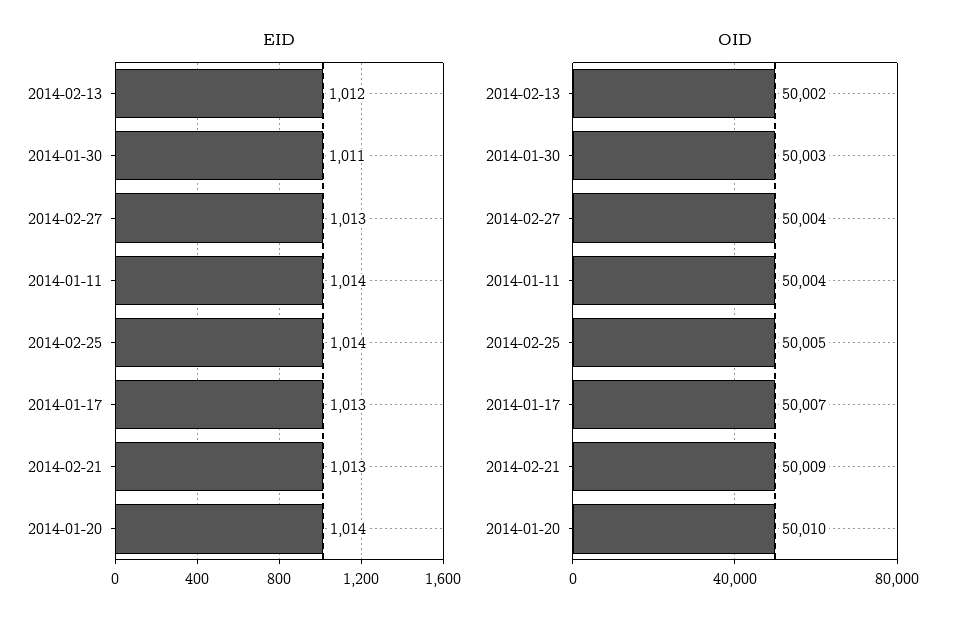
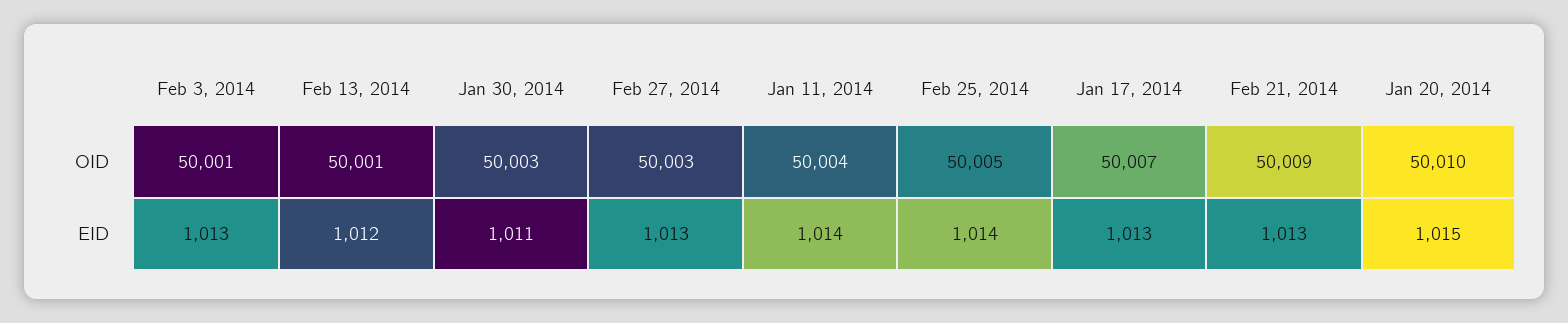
EID, 2014-01-20: 1014 -> 1015
OID, 2014-02-13: 50002 -> 50001
OID, 2014-02-27: 50004 -> 50003
OID, Feb 3, 2014: none -> 50001
EID, Feb 3, 2014: none -> 1013

